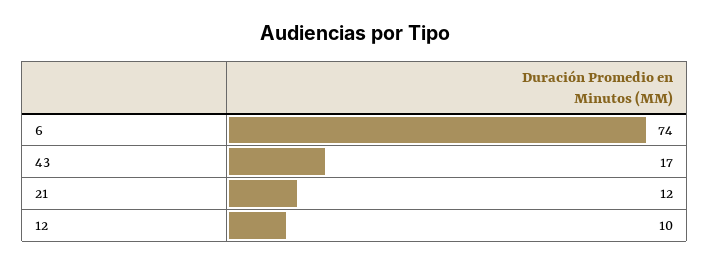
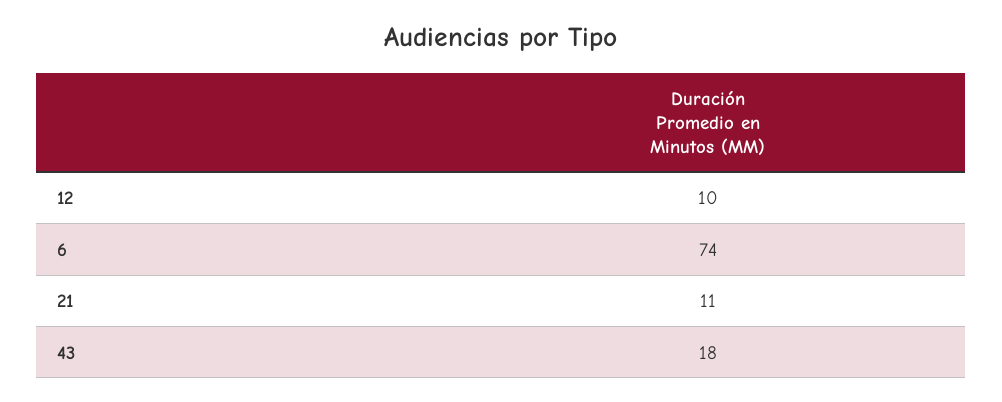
43: 17 -> 18
21: 12 -> 11

